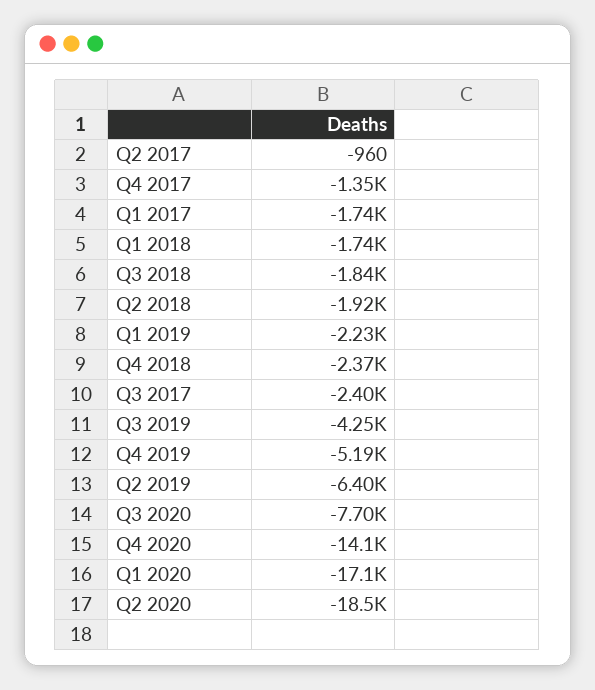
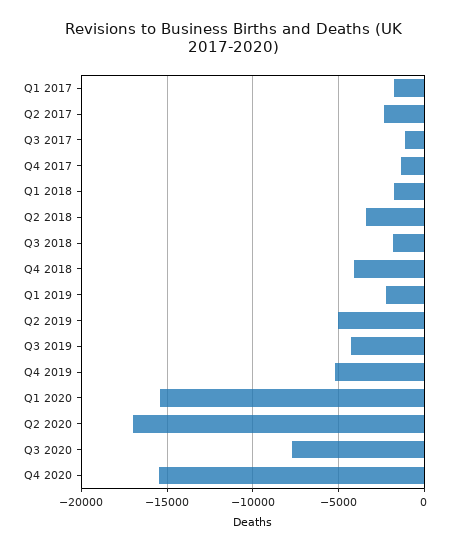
Q2 2017: -960 -> -2500
Q2 2018: -1920 -> -3500
Q4 2018: -2370 -> -4000
Q3 2017: -2400 -> -1000
Q2 2019: -6400 -> -5000
Q4 2020: -14100 -> -15500
Q1 2020: -17100 -> -15500
Q2 2020: -18500 -> -17000

